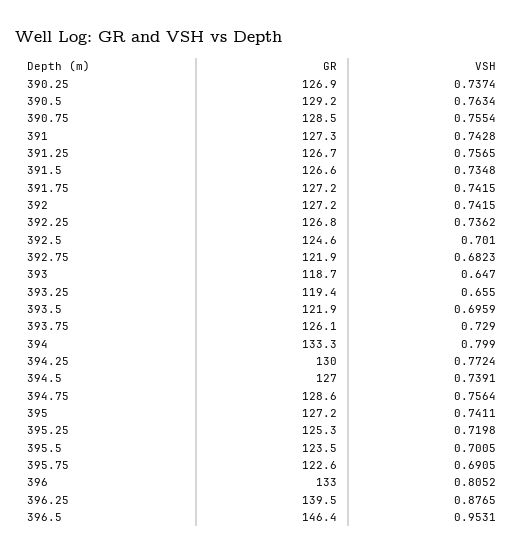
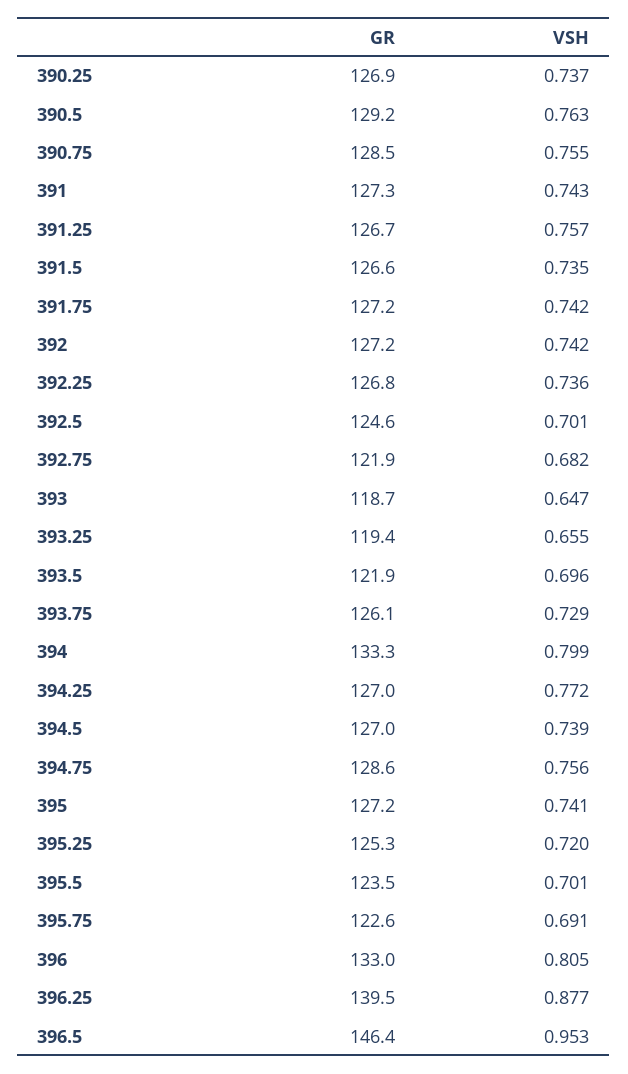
GR, 394.25: 130 -> 127

